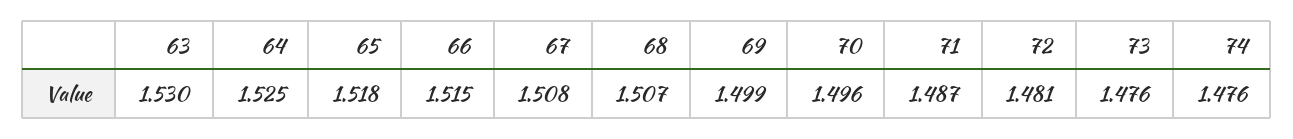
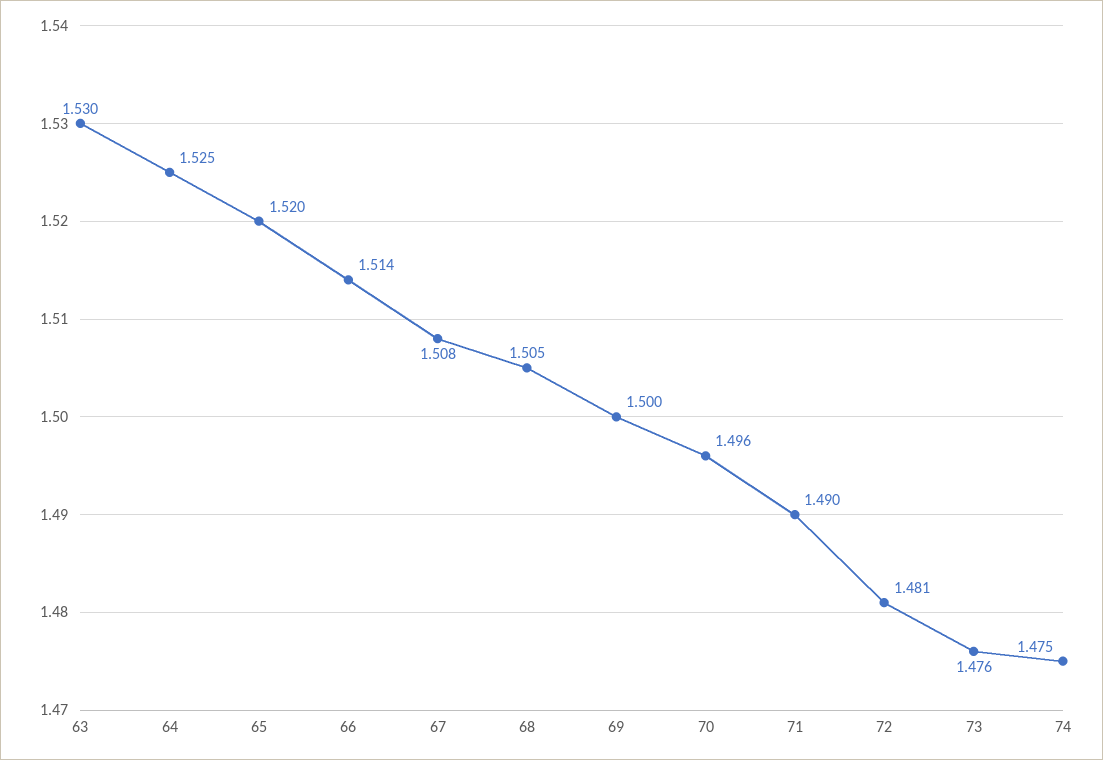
65: 1.518 -> 1.52
66: 1.515 -> 1.514
68: 1.507 -> 1.505
69: 1.499 -> 1.5
71: 1.487 -> 1.49
74: 1.476 -> 1.475

